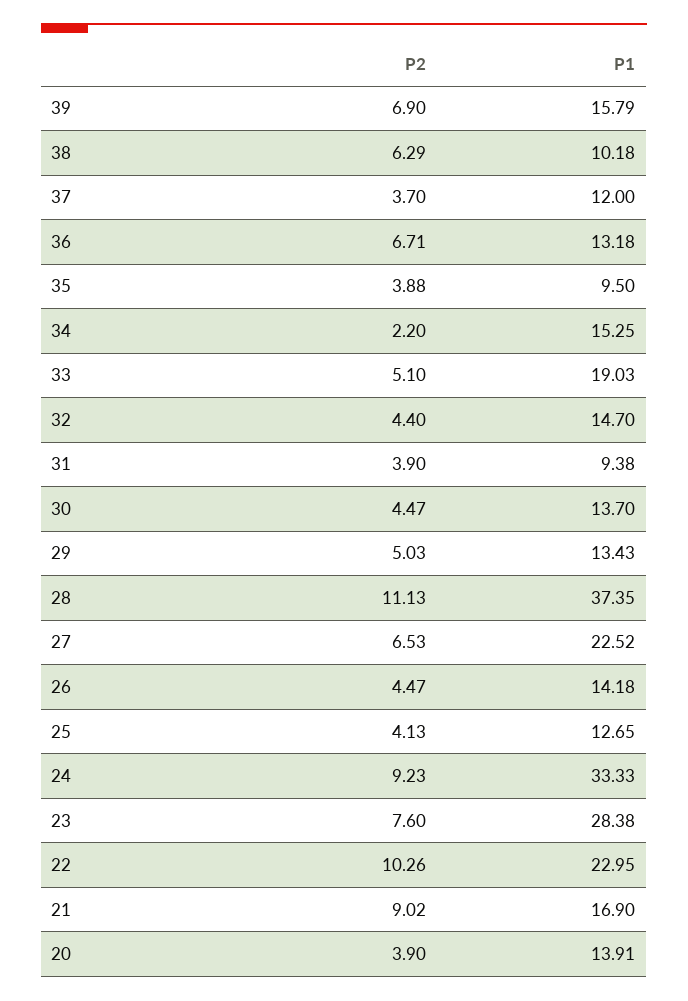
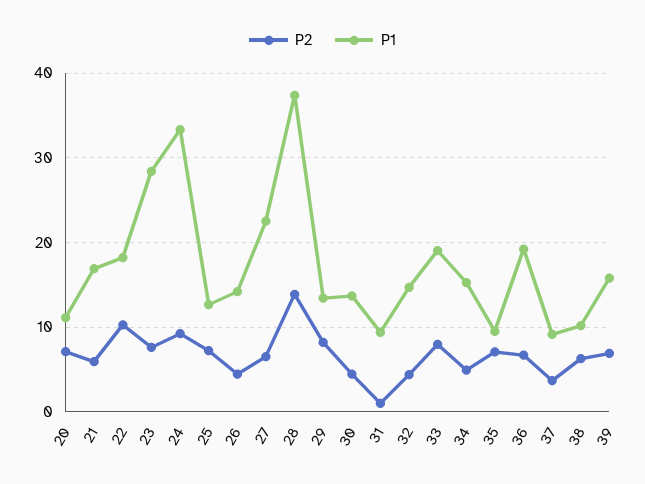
P1, 37: 12 -> 9
P1, 36: 13.18 -> 19
P2, 35: 3.88 -> 7
P2, 34: 2.2 -> 5
P2, 33: 5.1 -> 8
P2, 31: 3.9 -> 1
P2, 29: 5.03 -> 8
P2, 28: 11.13 -> 14
P2, 25: 4.13 -> 7
P1, 22: 22.95 -> 18
P2, 21: 9.02 -> 6
P2, 20: 3.9 -> 7
P1, 20: 13.91 -> 11

